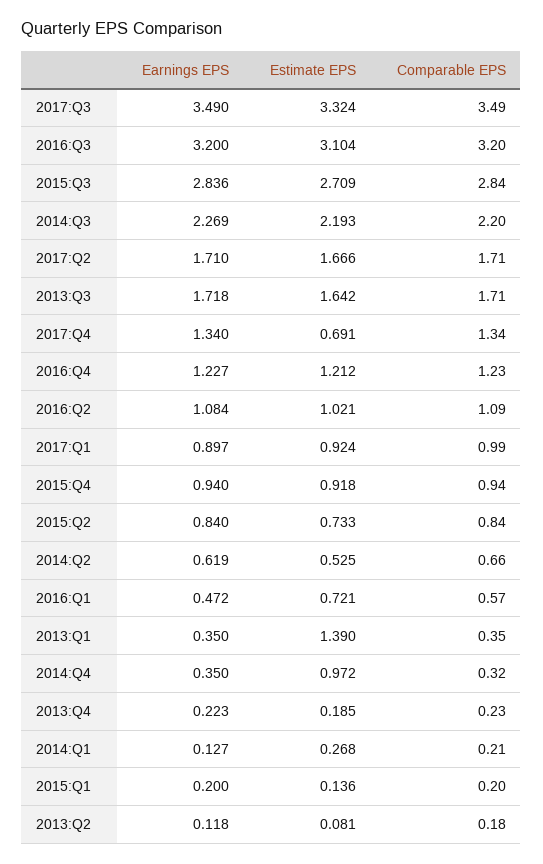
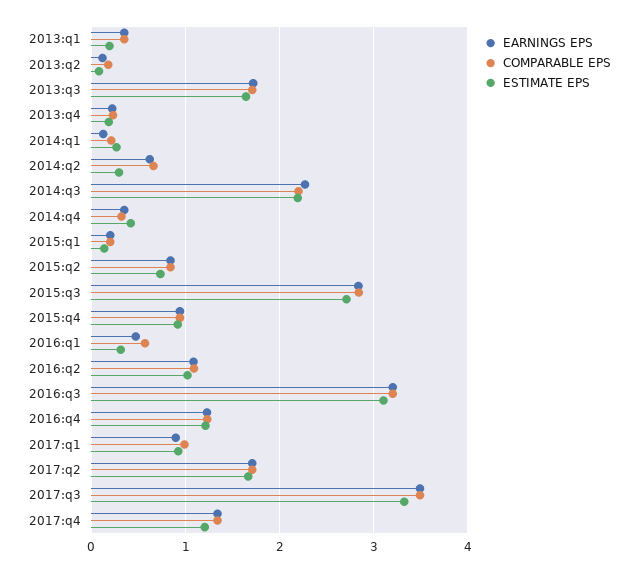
Estimate EPS, 2017:Q4: 0.691 -> 1.2
Estimate EPS, 2014:Q2: 0.525 -> 0.3
Estimate EPS, 2016:Q1: 0.721 -> 0.3
Estimate EPS, 2013:Q1: 1.39 -> 0.2
Estimate EPS, 2014:Q4: 0.972 -> 0.4

